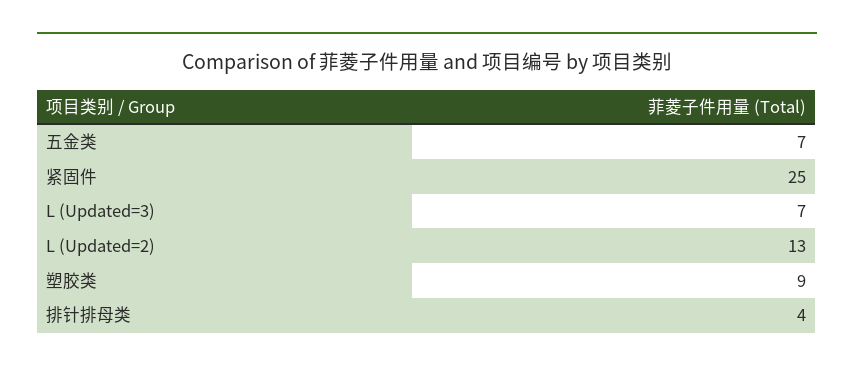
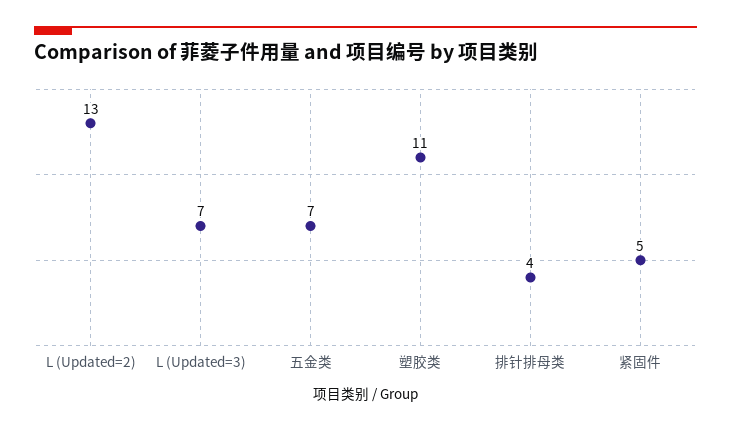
紧固件: 25 -> 5
塑胶类: 9 -> 11

